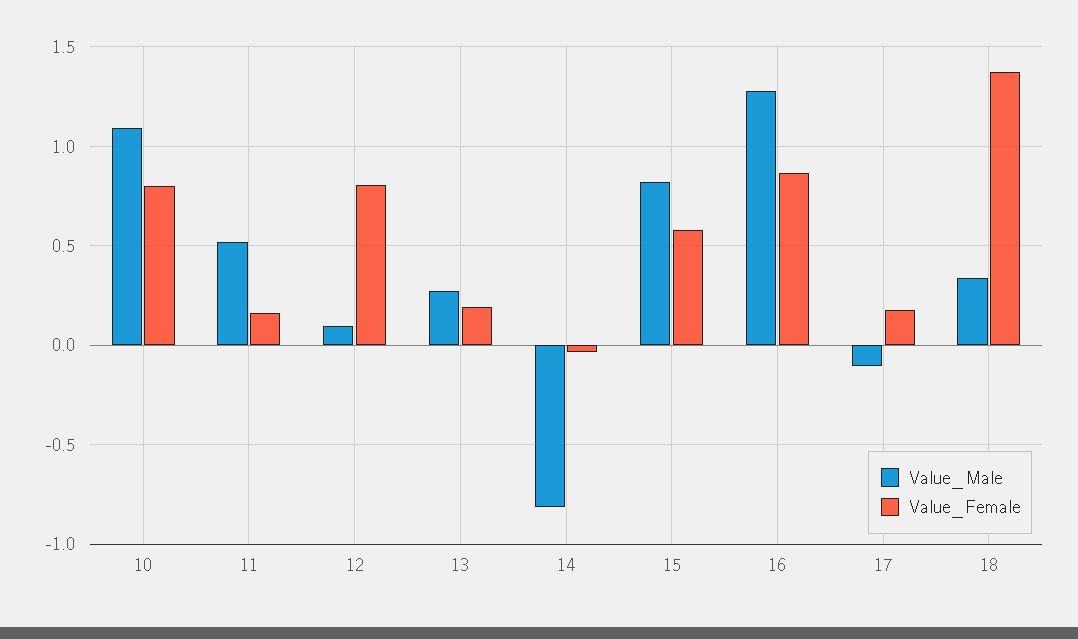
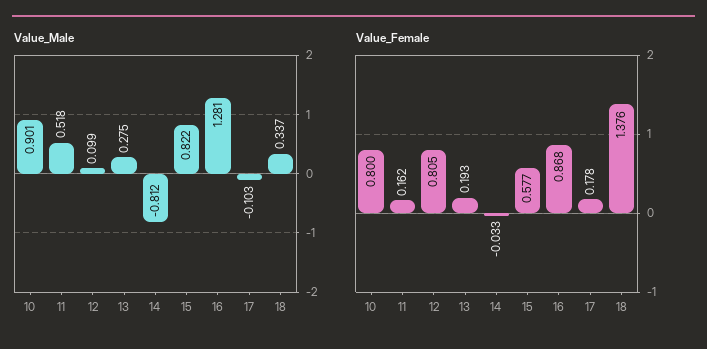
Value_Male, 10: 1.1 -> 0.901

